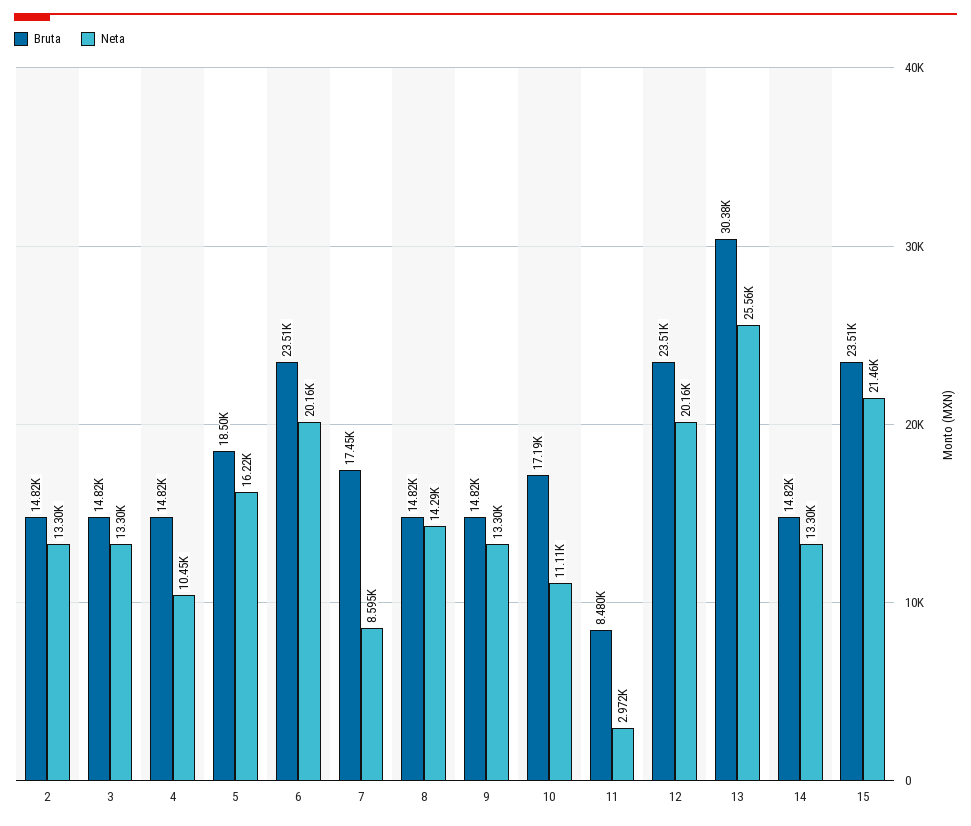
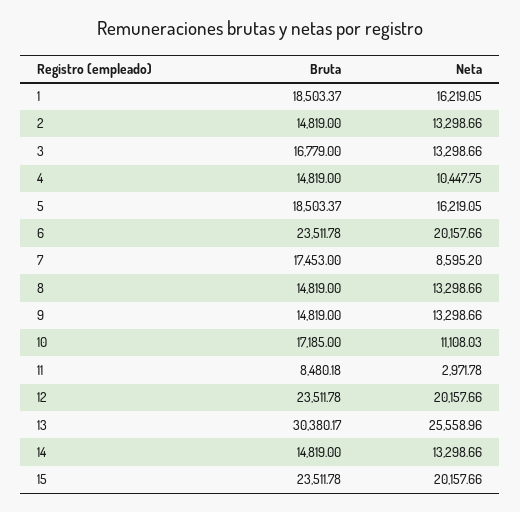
Bruta, 3: 14820 -> 16779
Neta, 8: 14290 -> 13298.66
Neta, 15: 21460 -> 20157.66
Bruta, 1: none -> 18503.37
Neta, 1: none -> 16219.05

